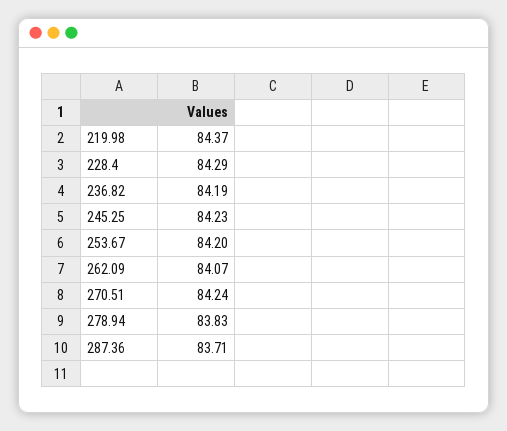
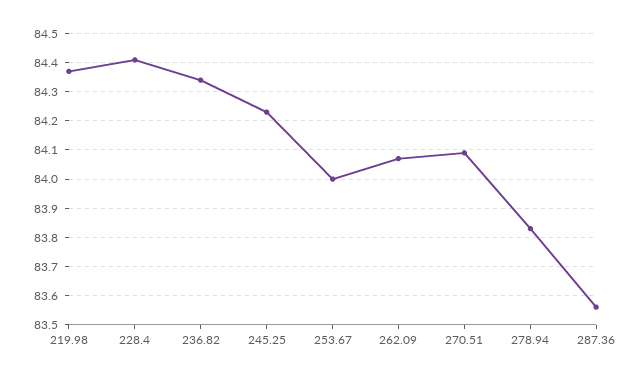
228.4: 84.29 -> 84.4
236.82: 84.19 -> 84.35
253.67: 84.2 -> 84
270.51: 84.24 -> 84.1
287.36: 83.71 -> 83.55

